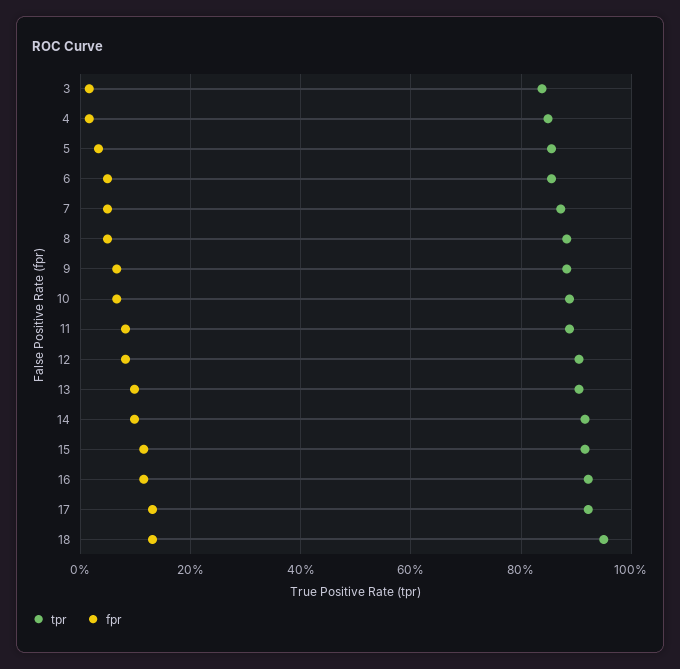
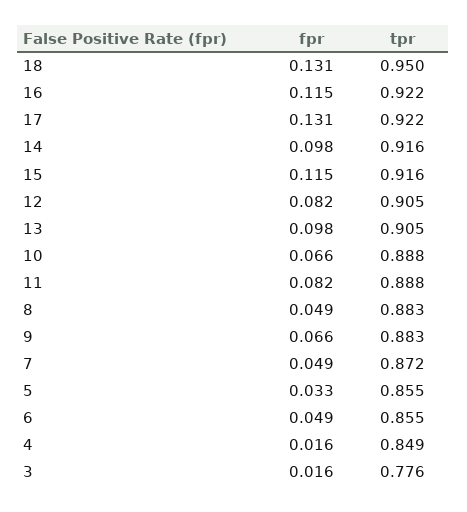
tpr, 3: 0.84 -> 0.776

